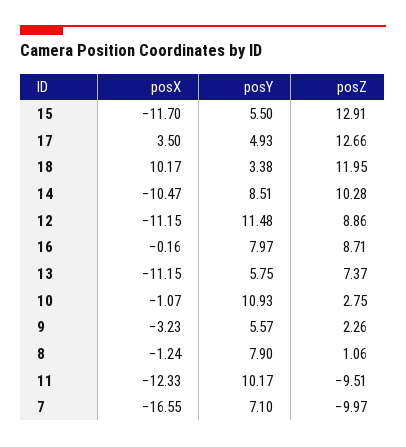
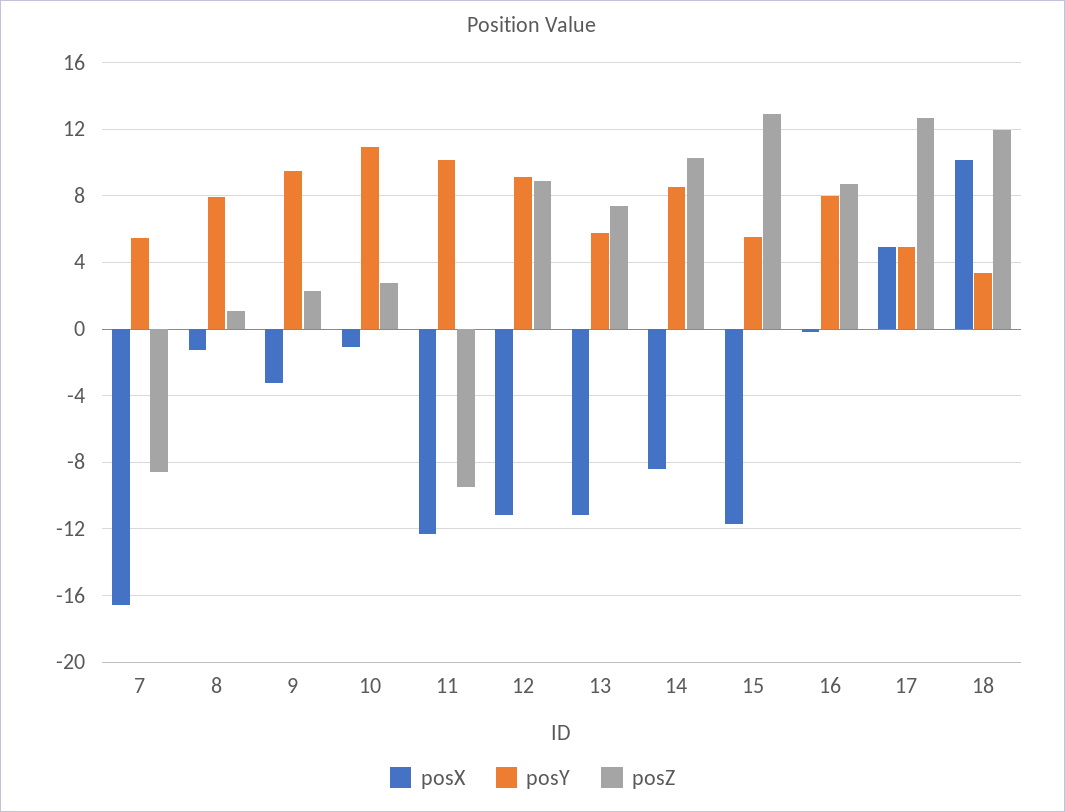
posX, 17: 3.5 -> 5
posX, 14: -10.47 -> -8.5
posY, 12: 11.48 -> 9
posY, 9: 5.57 -> 9.5
posY, 7: 7.1 -> 5.5
posZ, 7: -9.97 -> -8.5

